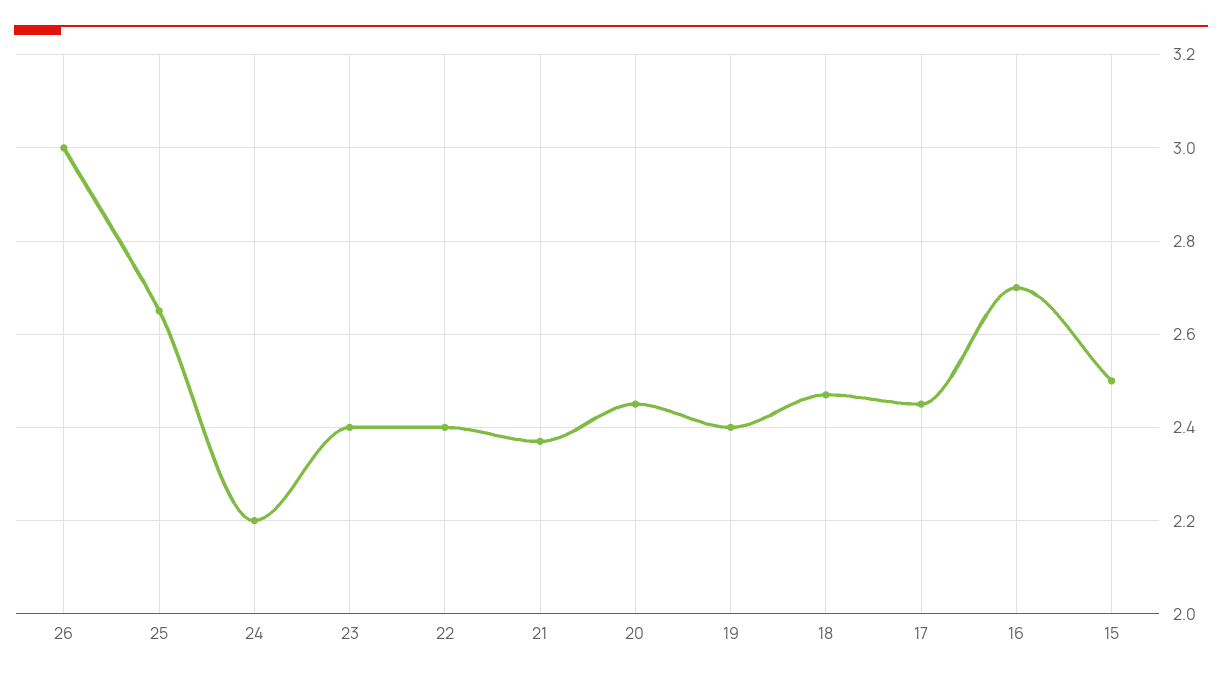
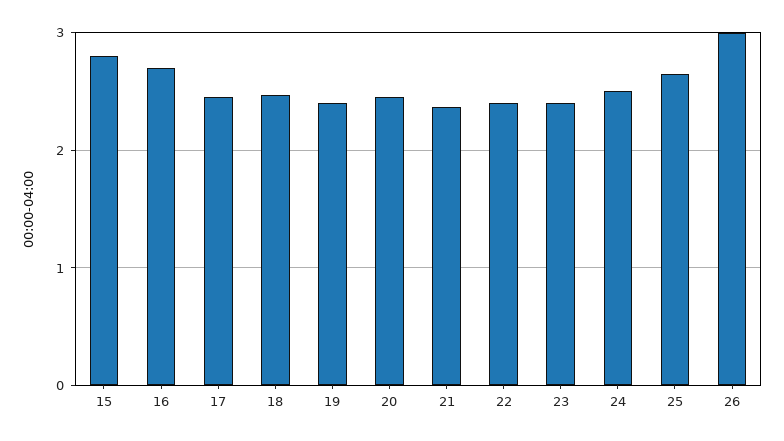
24: 2.2 -> 2.5
15: 2.5 -> 2.8

